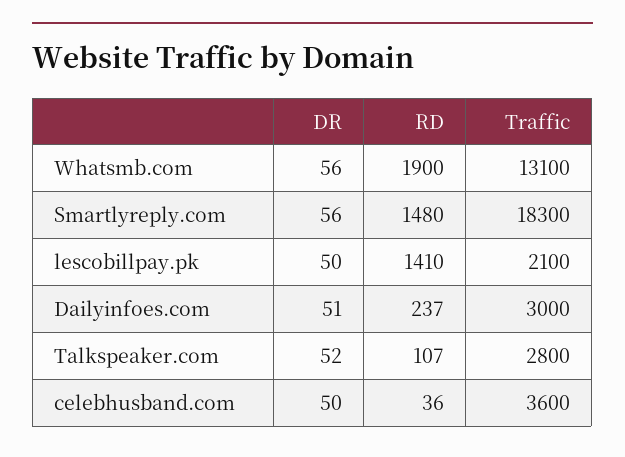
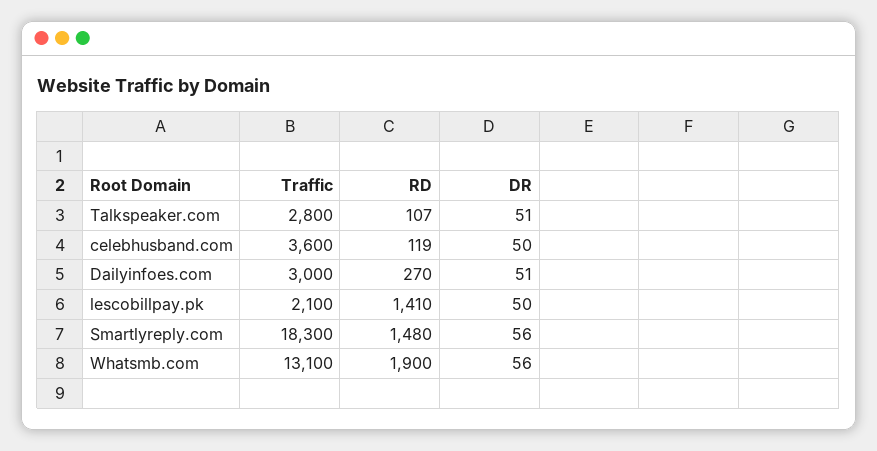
RD, Dailyinfoes.com: 237 -> 270
DR, Talkspeaker.com: 52 -> 51
RD, celebhusband.com: 36 -> 119

